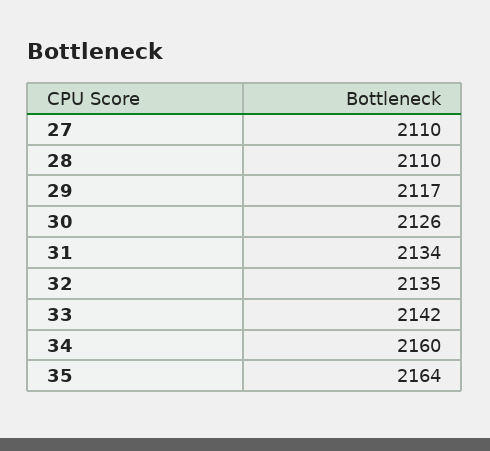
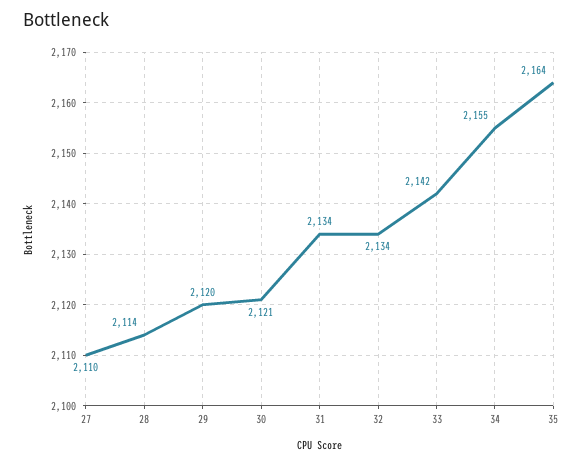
28: 2110 -> 2114
29: 2117 -> 2120
30: 2126 -> 2121
32: 2135 -> 2134
34: 2160 -> 2155

